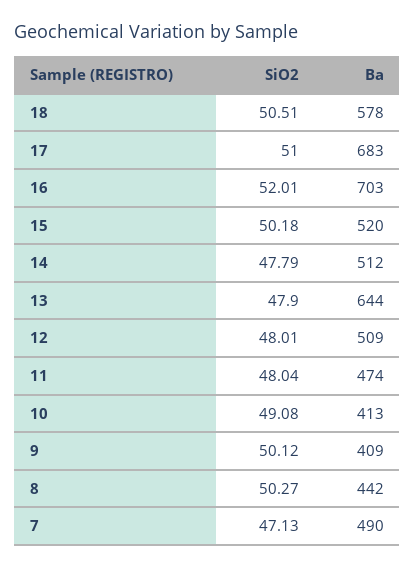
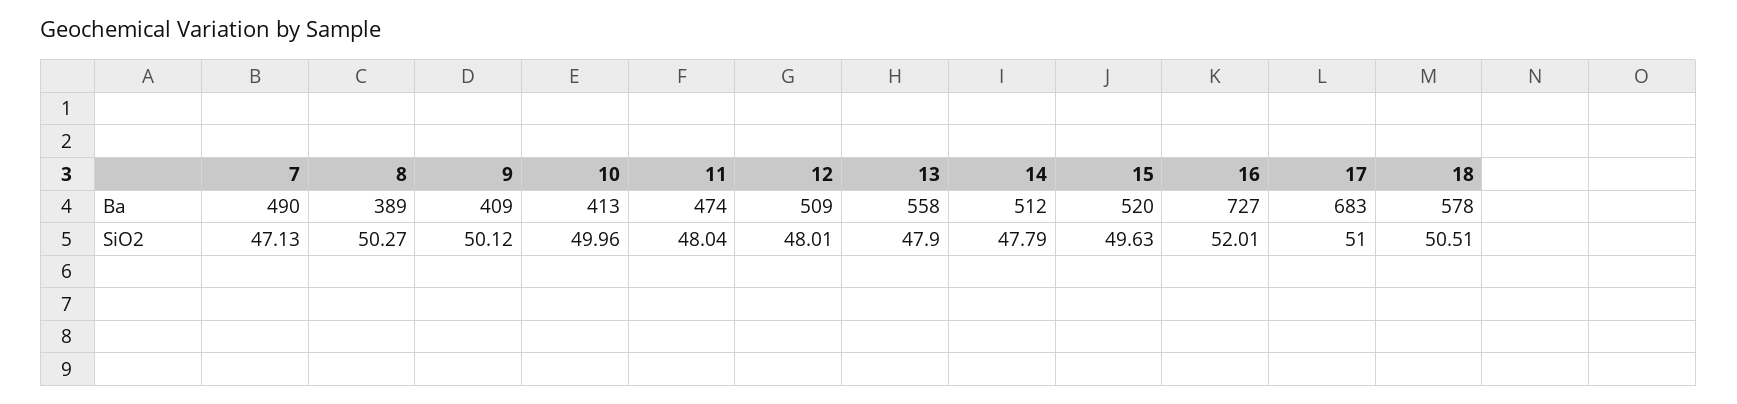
Ba, 16: 703 -> 727
SiO2, 15: 50.18 -> 49.63
Ba, 13: 644 -> 558
SiO2, 10: 49.08 -> 49.96
Ba, 8: 442 -> 389

